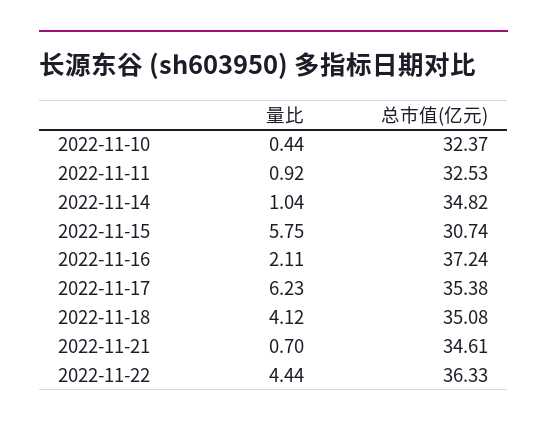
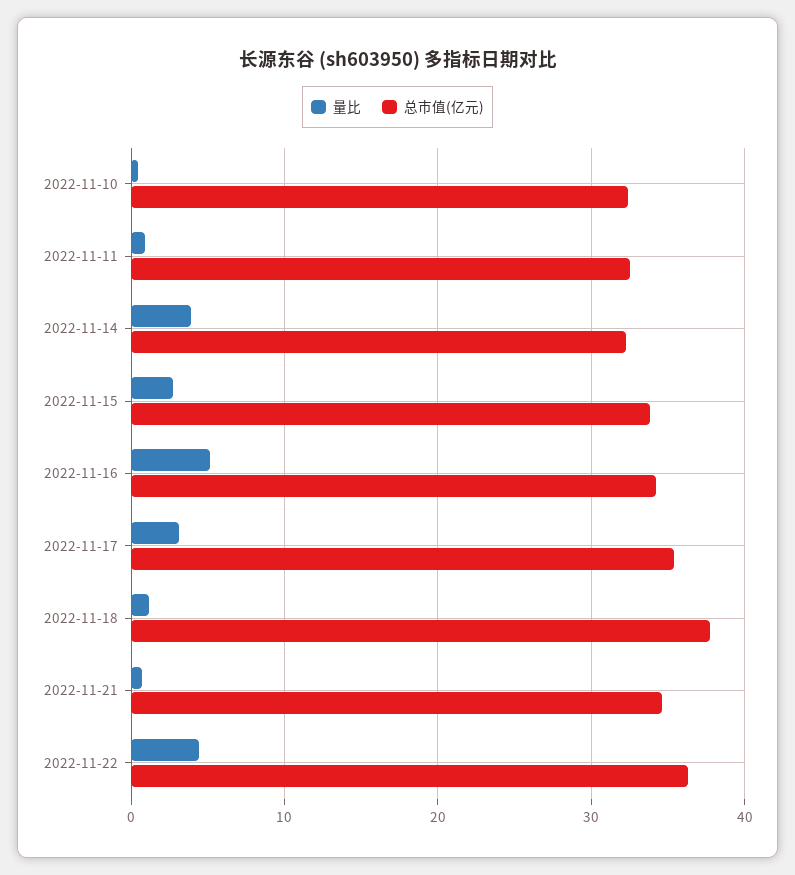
量比, 2022-11-14: 1.04 -> 4
总市值(亿元), 2022-11-14: 34.82 -> 32
量比, 2022-11-15: 5.75 -> 3
总市值(亿元), 2022-11-15: 30.74 -> 34
量比, 2022-11-16: 2.11 -> 5
总市值(亿元), 2022-11-16: 37.24 -> 34
量比, 2022-11-17: 6.23 -> 3
量比, 2022-11-18: 4.12 -> 1
总市值(亿元), 2022-11-18: 35.08 -> 38

